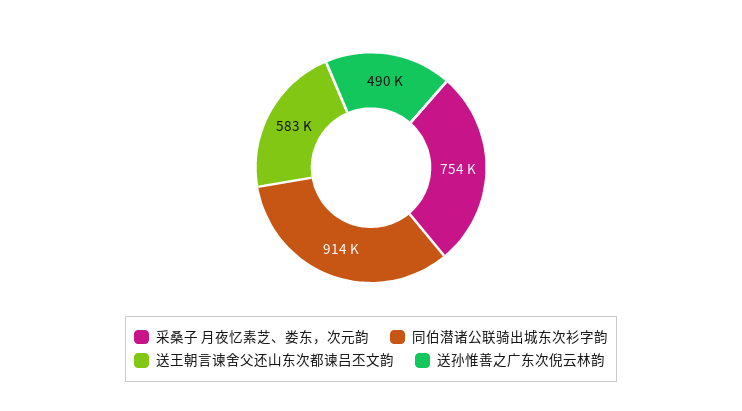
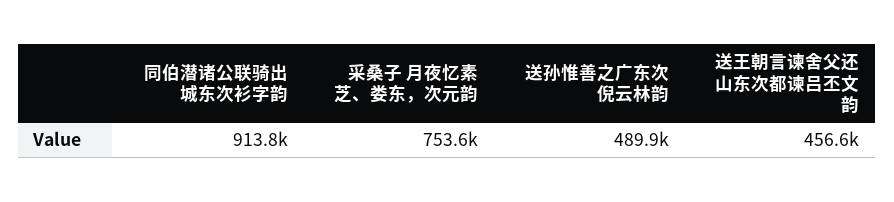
送王朝言谏舍父还山东次都谏吕丕文韵: 583000 -> 456600

